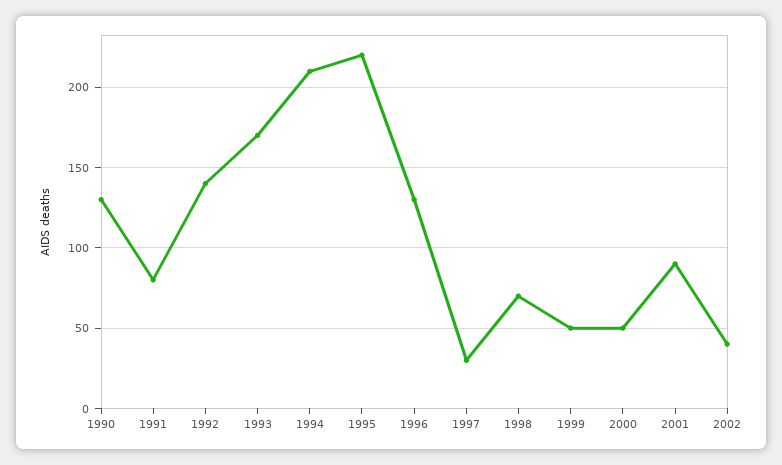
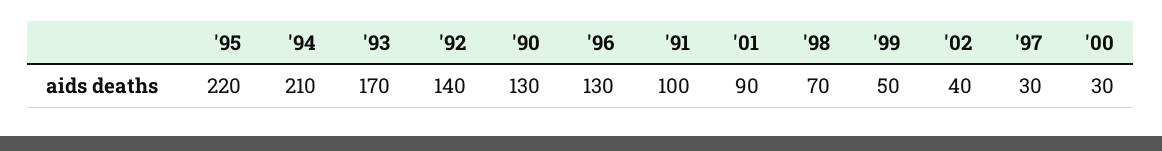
1991: 80 -> 100
2000: 50 -> 30

